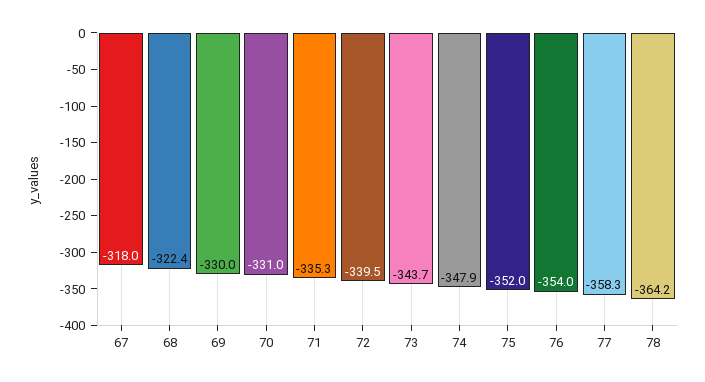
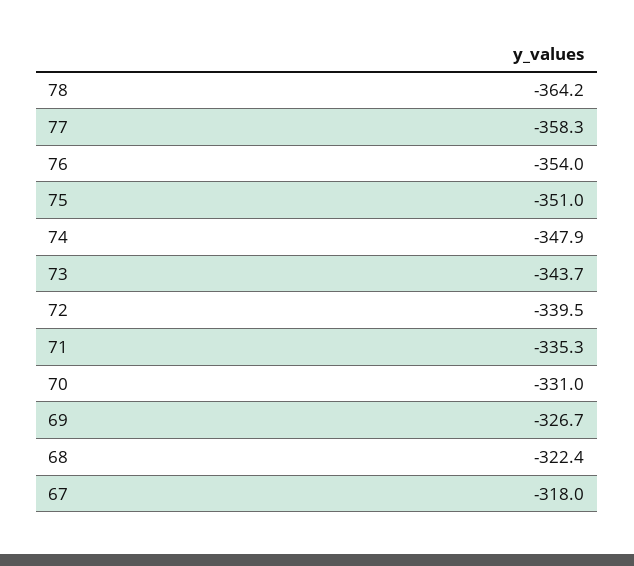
69: -330 -> -326.7
75: -352 -> -351

